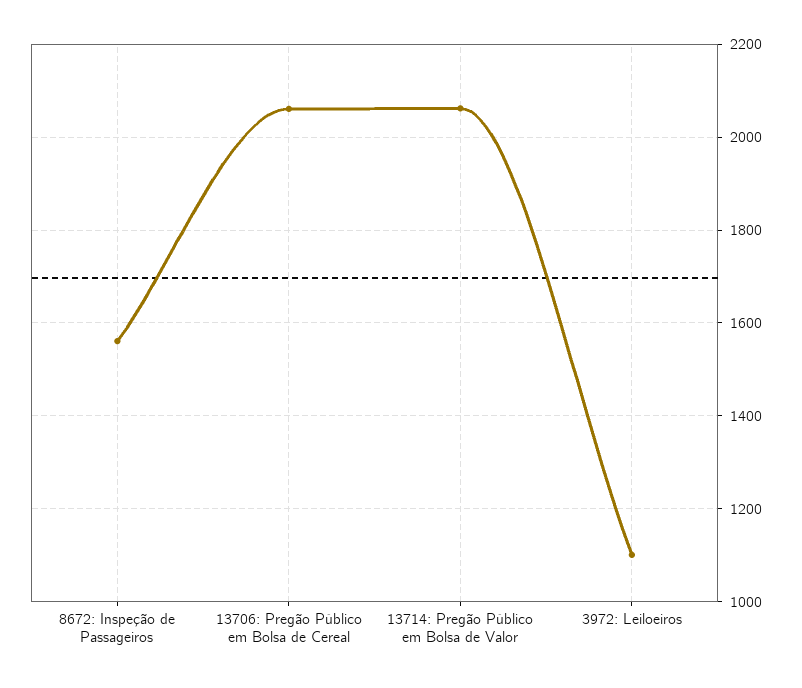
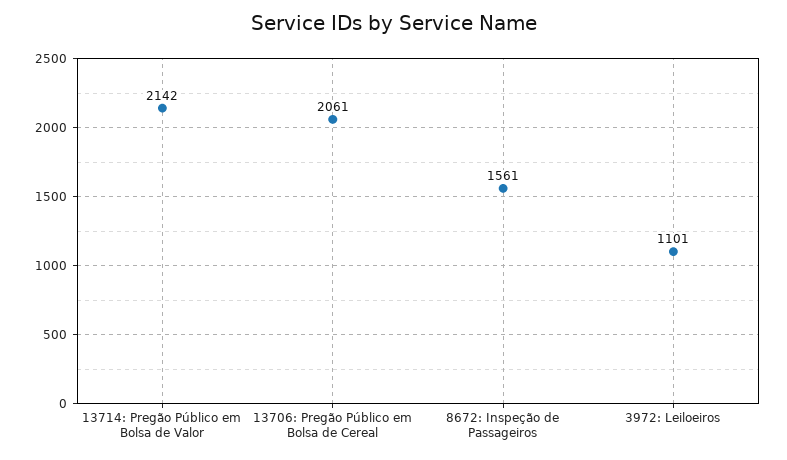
13714: Pregão Público em Bolsa de Valor: 2060 -> 2142

